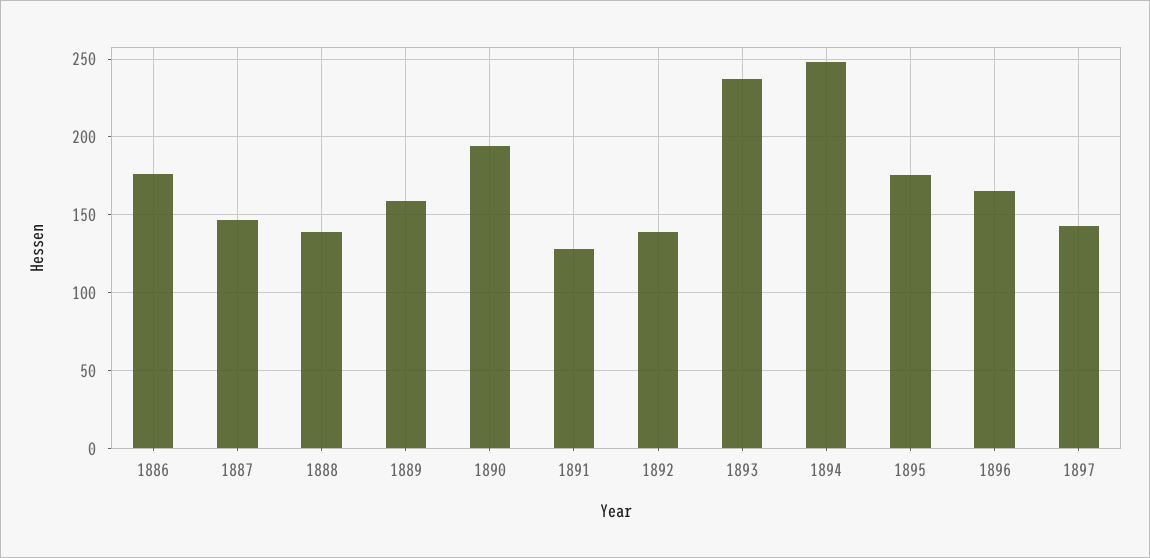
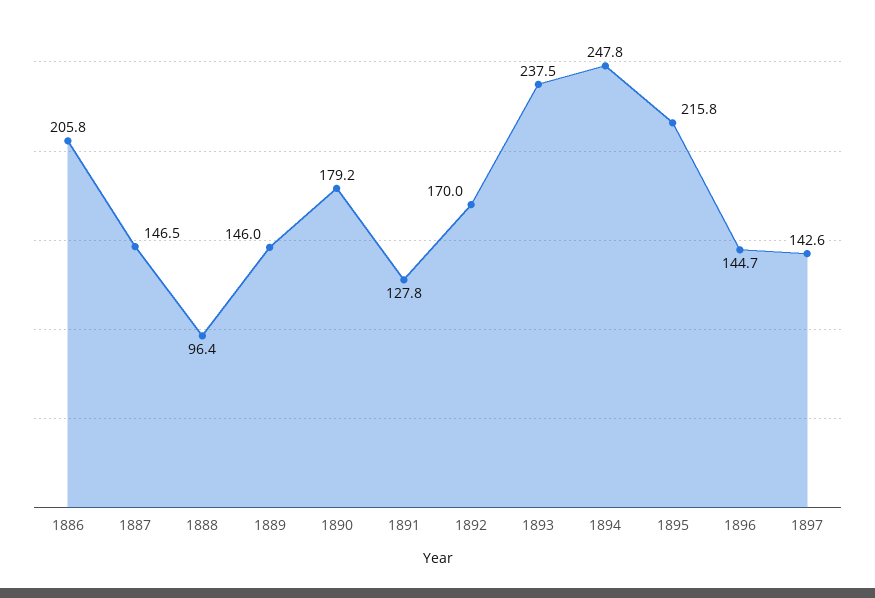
1886: 175 -> 205.8
1888: 140 -> 96.4
1889: 160 -> 146
1890: 195 -> 179.2
1892: 140 -> 170
1895: 175 -> 215.8
1896: 165 -> 144.7

